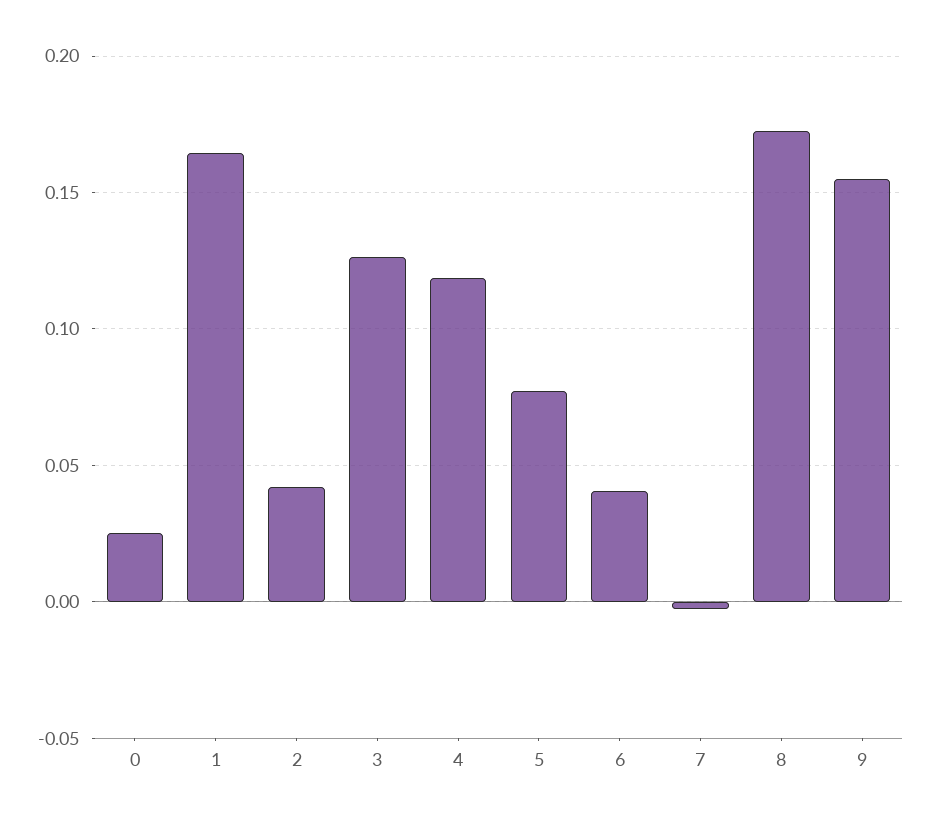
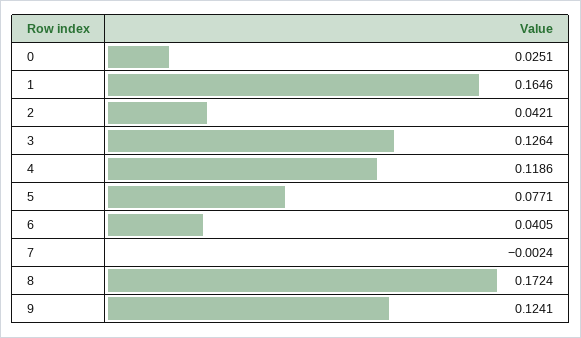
9: 0.155 -> 0.1241

